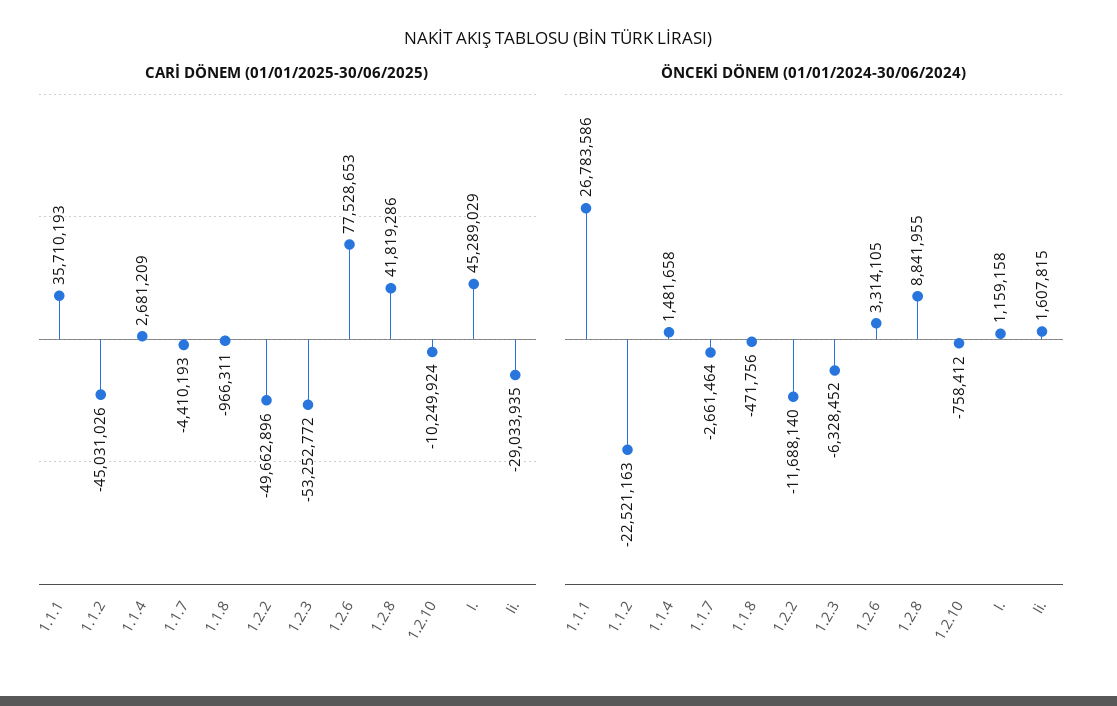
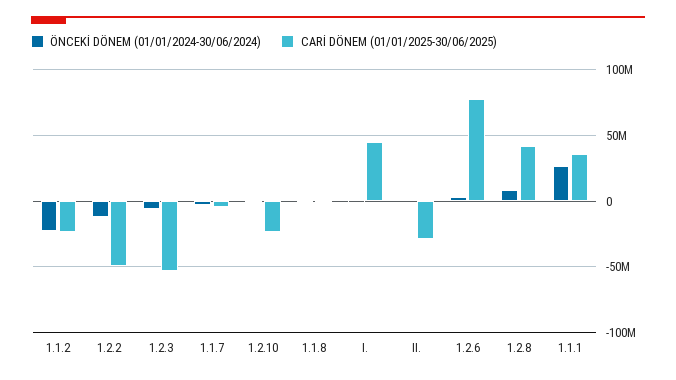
CARİ DÖNEM (01/01/2025-30/06/2025), 1.1.2: -45031026 -> -25000000
CARİ DÖNEM (01/01/2025-30/06/2025), 1.1.4: 2681209 -> none
CARİ DÖNEM (01/01/2025-30/06/2025), 1.2.10: -10249924 -> -25000000
ÖNCEKİ DÖNEM (01/01/2024-30/06/2024), 1.1.4: 1481658 -> none

